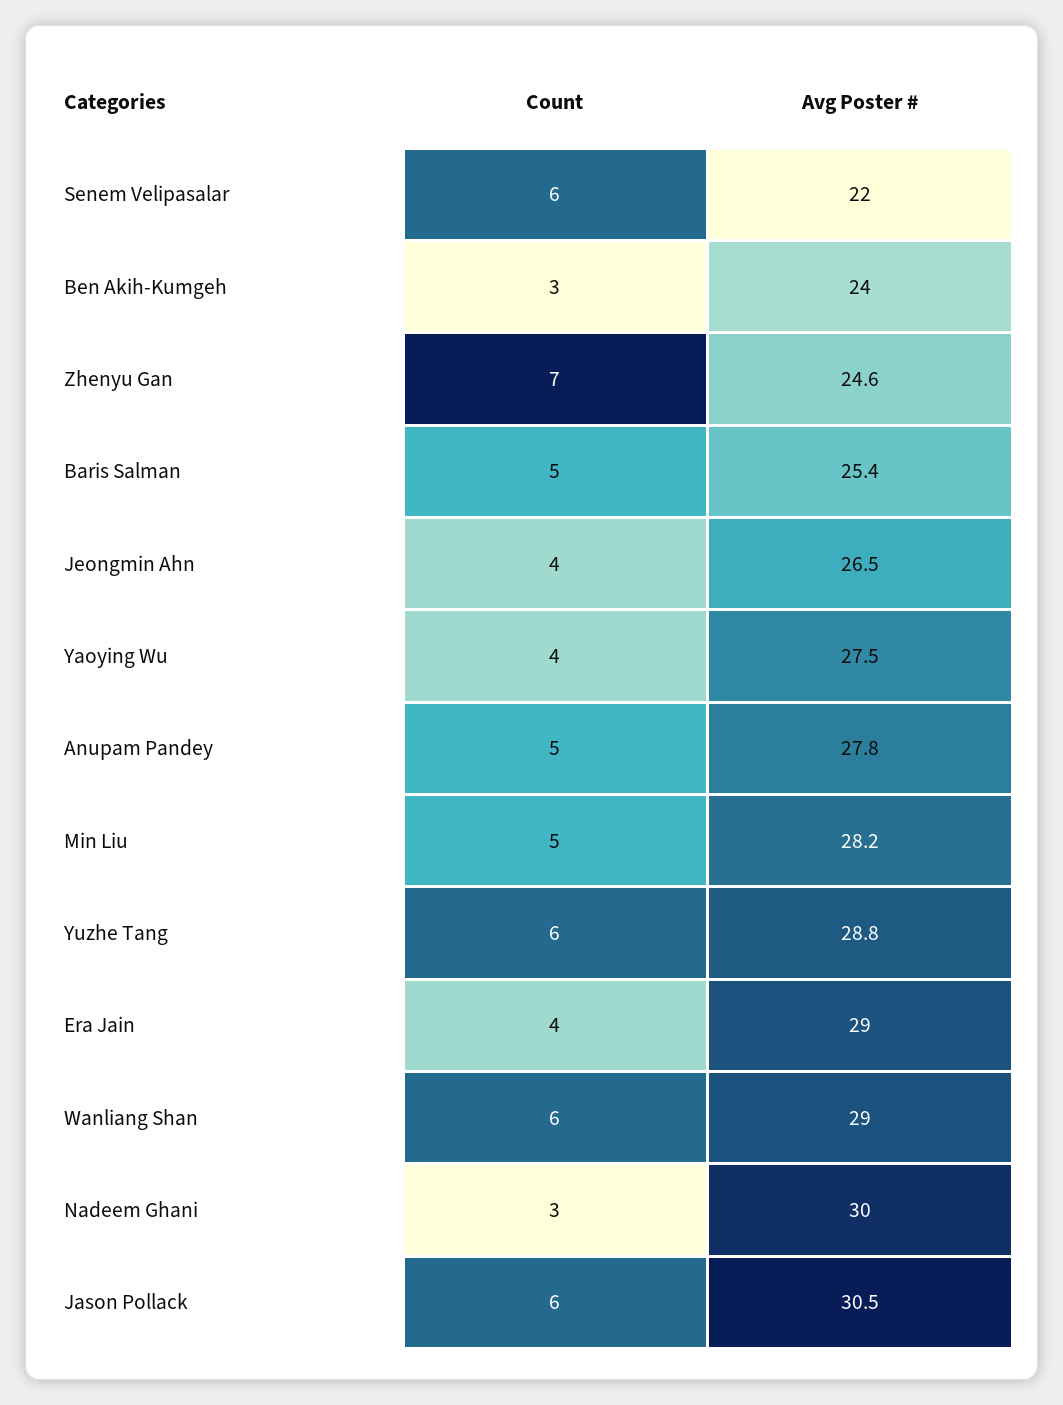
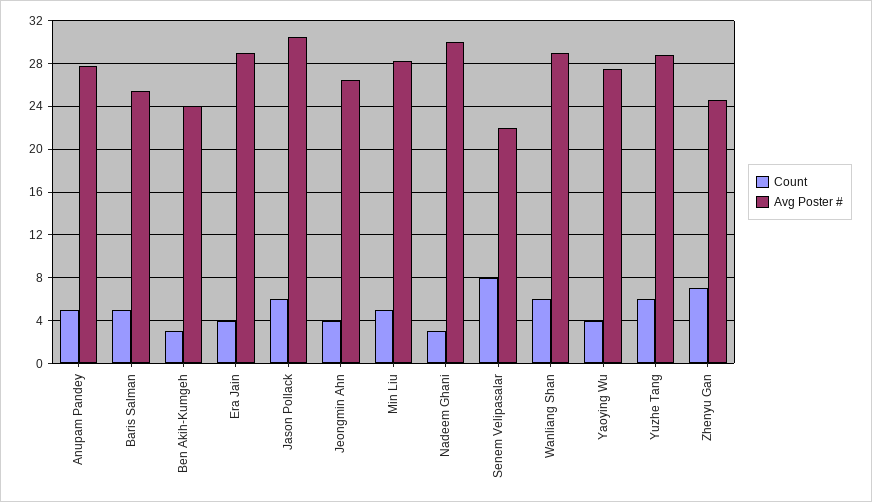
Count, Senem Velipasalar: 6 -> 8

